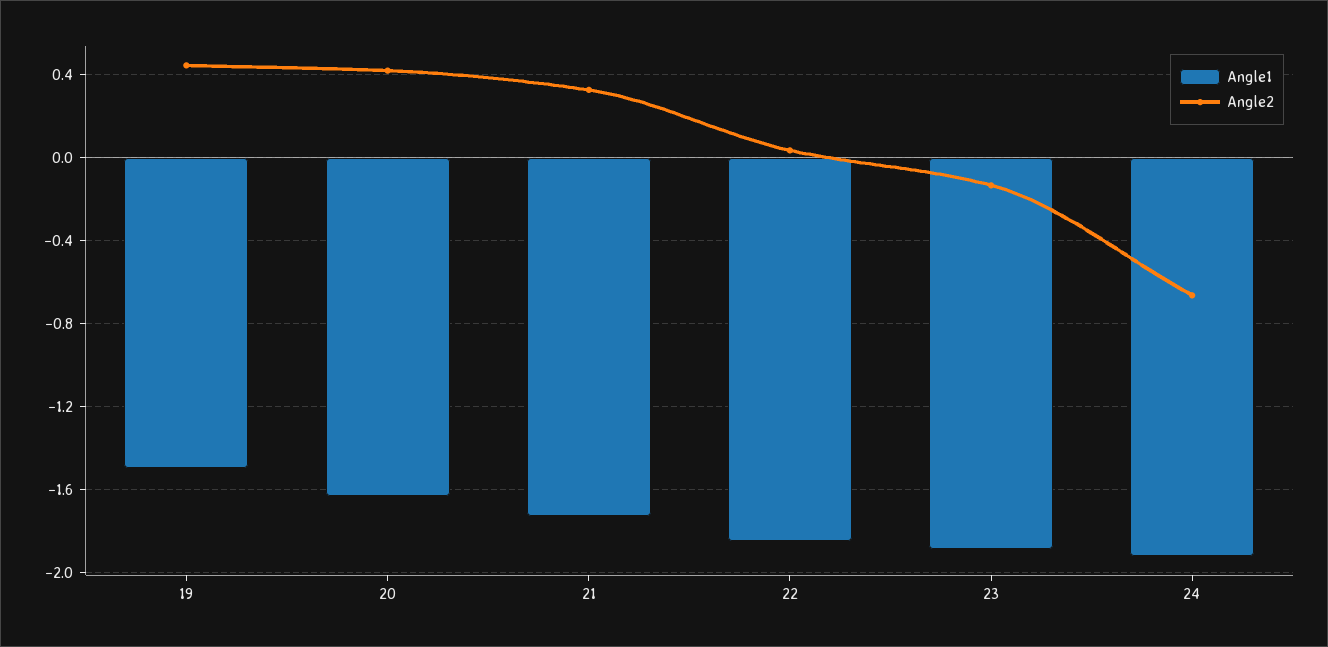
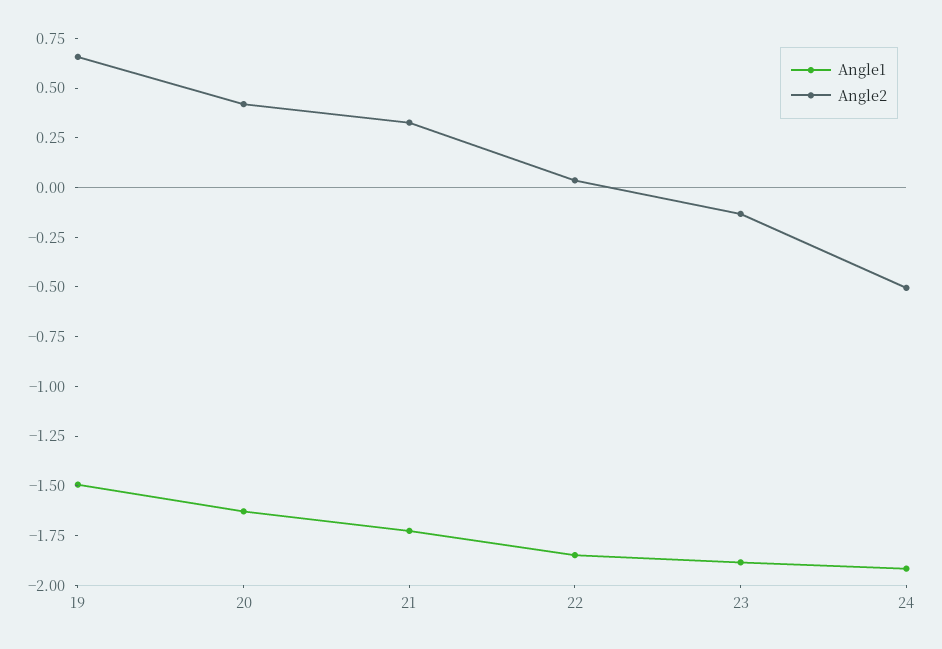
Angle2, 19: 0.45 -> 0.65
Angle2, 24: -0.65 -> -0.5

